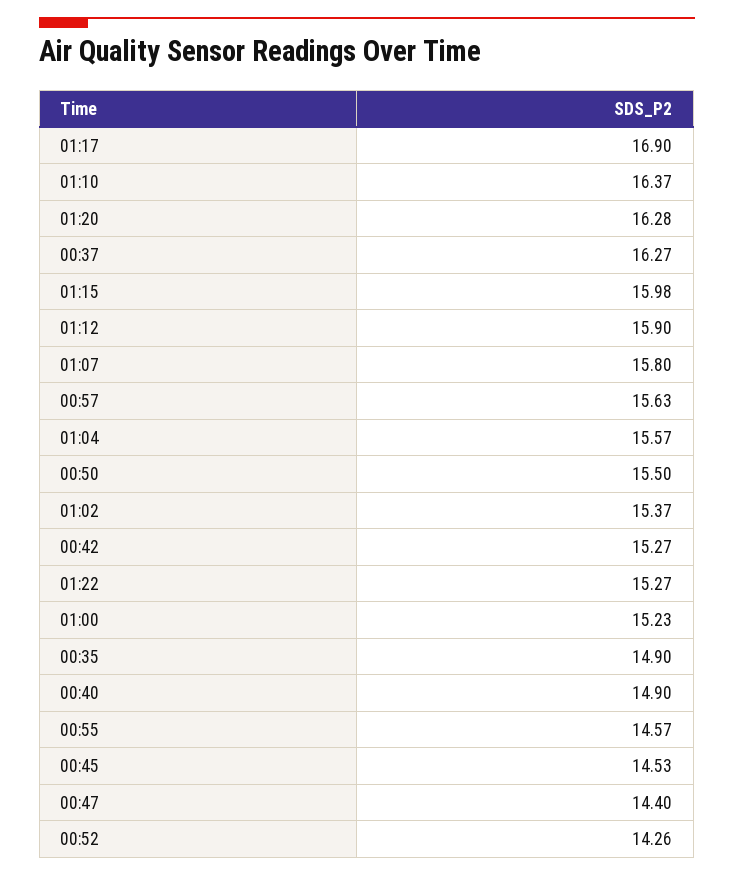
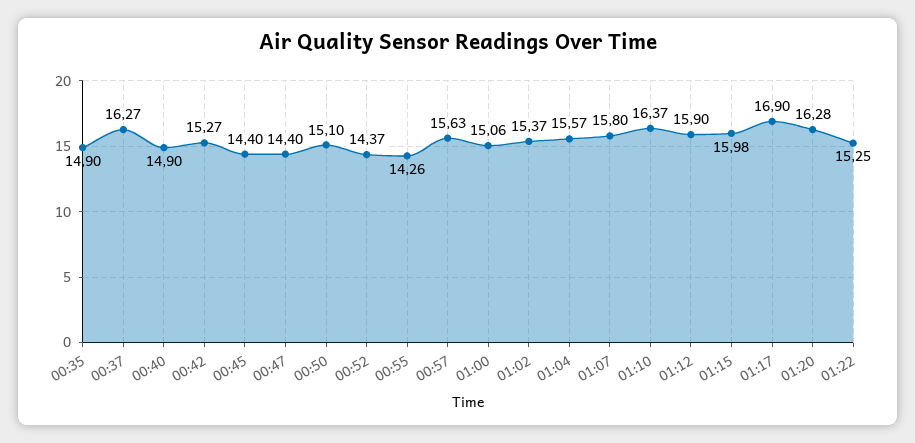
00:50: 15.5 -> 15.1
01:22: 15.27 -> 15.25
01:00: 15.23 -> 15.06
00:55: 14.57 -> 14.26
00:45: 14.53 -> 14.4
00:52: 14.26 -> 14.37

